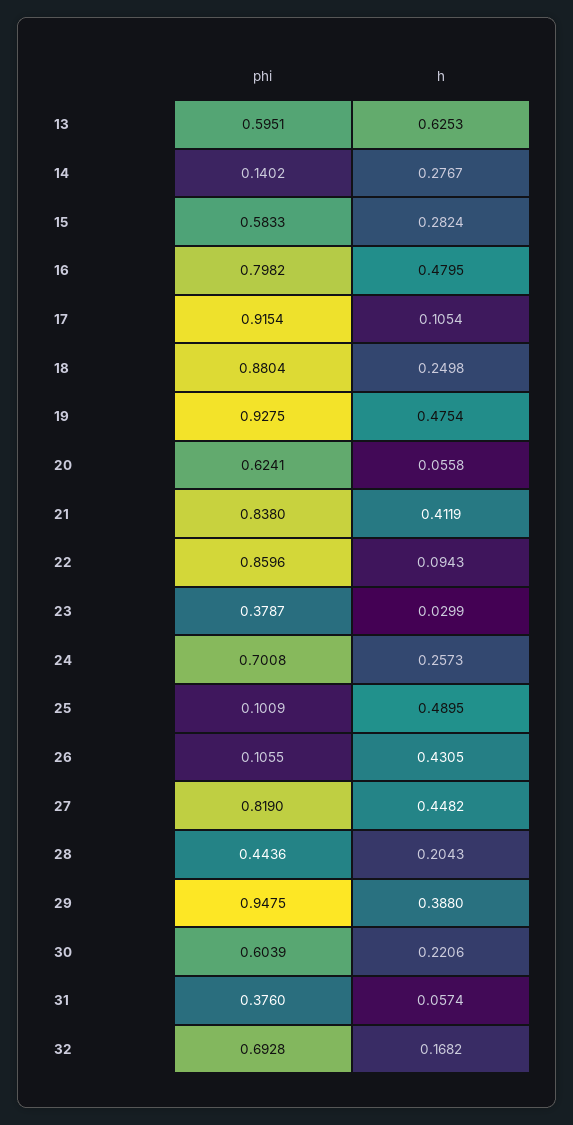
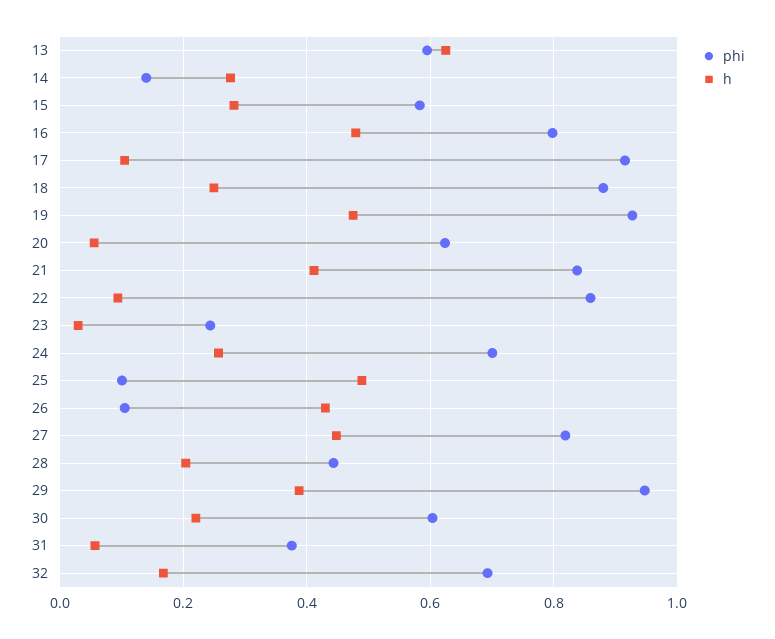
phi, 23: 0.3787 -> 0.24

